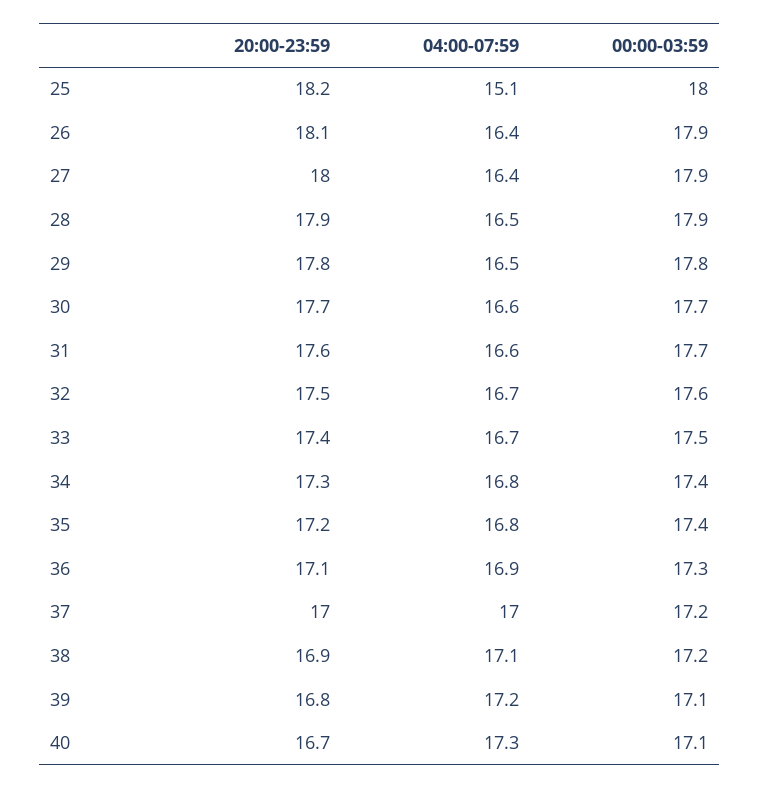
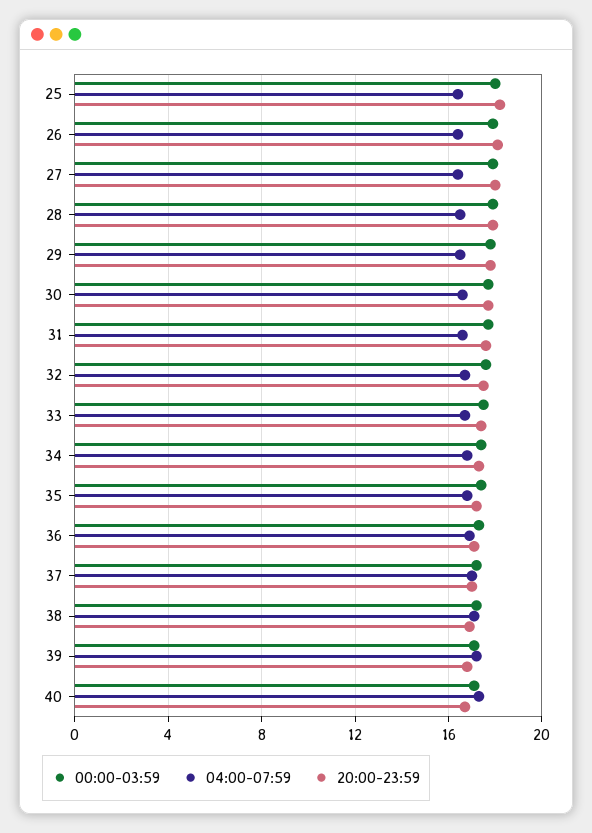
04:00-07:59, 25: 15.1 -> 16.5

